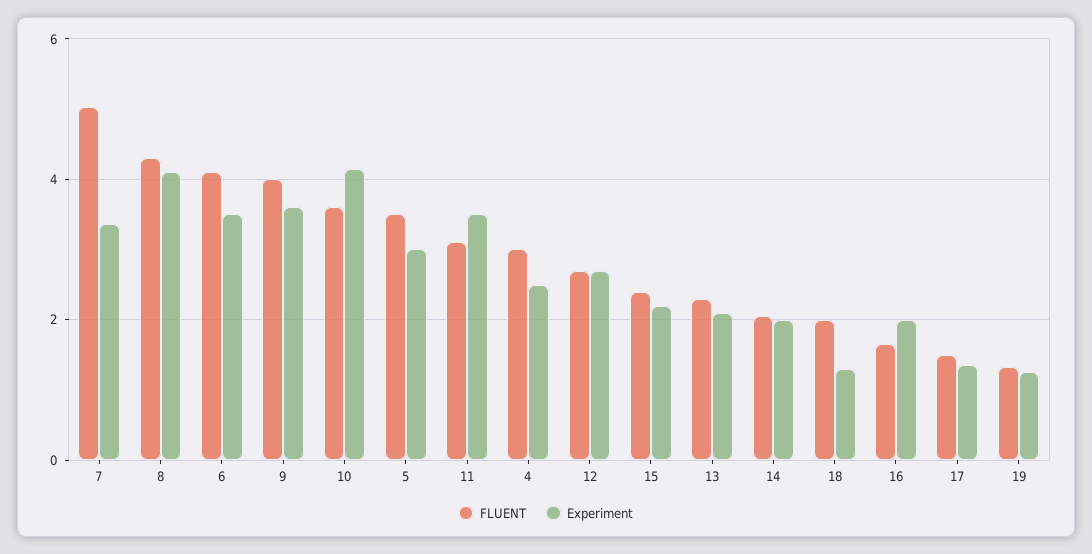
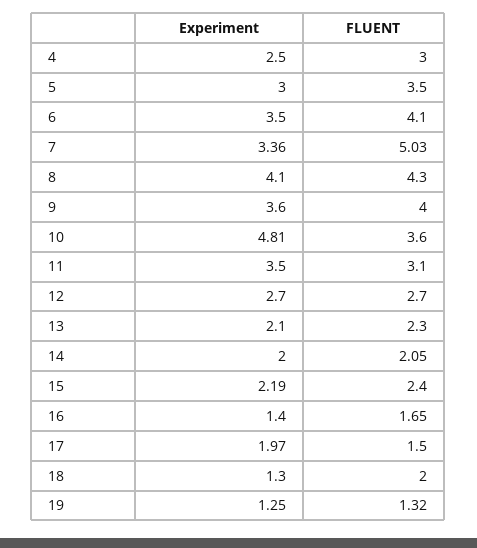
Experiment, 10: 4.2 -> 4.81
Experiment, 16: 2 -> 1.4
Experiment, 17: 1.4 -> 1.97

